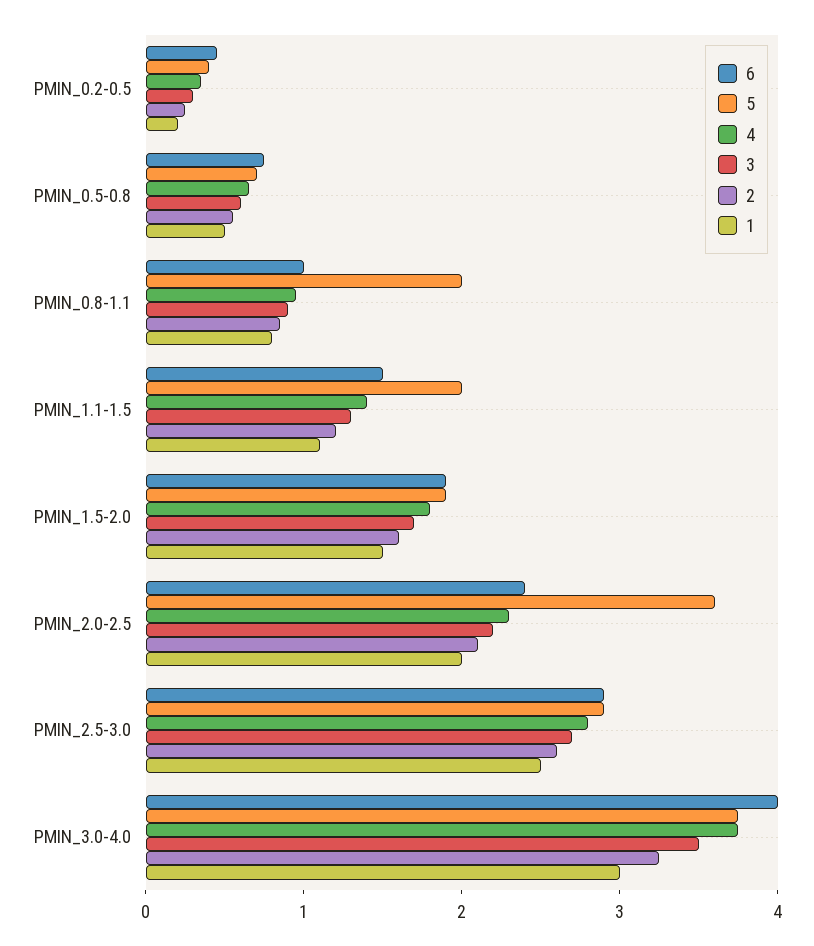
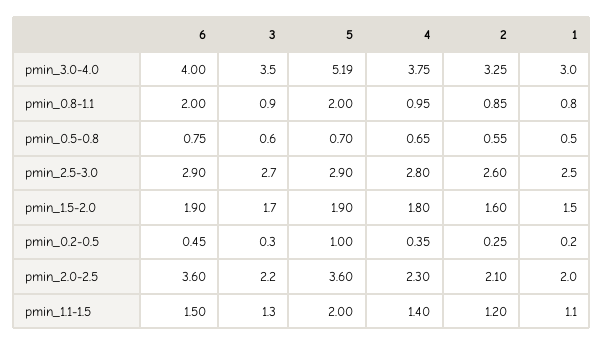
5, PMIN_0.2-0.5: 0.4 -> 1
6, PMIN_0.8-1.1: 1 -> 2
6, PMIN_2.0-2.5: 2.4 -> 3.6
5, PMIN_3.0-4.0: 3.8 -> 5.19

